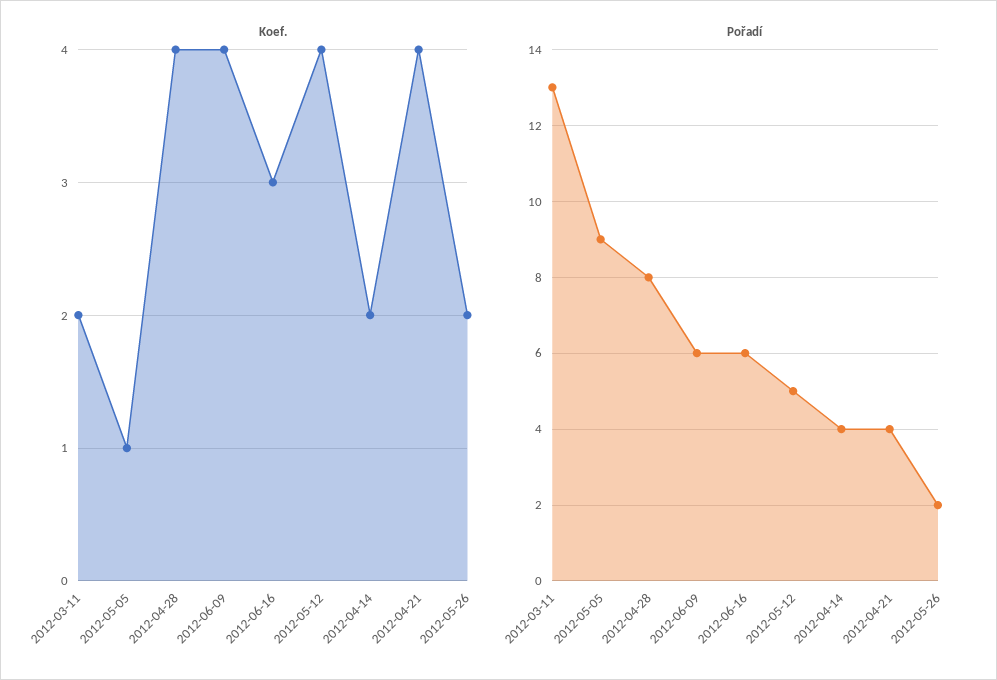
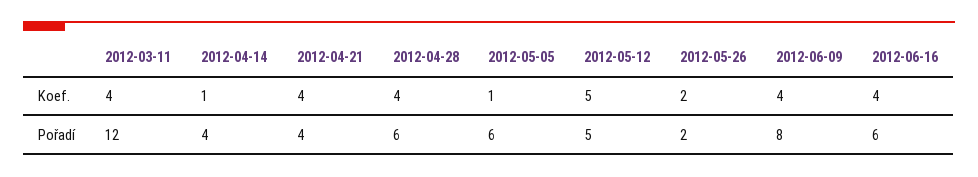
Koef., 2012-03-11: 2 -> 4
Koef., 2012-06-16: 3 -> 4
Koef., 2012-05-12: 4 -> 5
Koef., 2012-04-14: 2 -> 1
Pořadí, 2012-03-11: 13 -> 12
Pořadí, 2012-05-05: 9 -> 6
Pořadí, 2012-04-28: 8 -> 6
Pořadí, 2012-06-09: 6 -> 8

